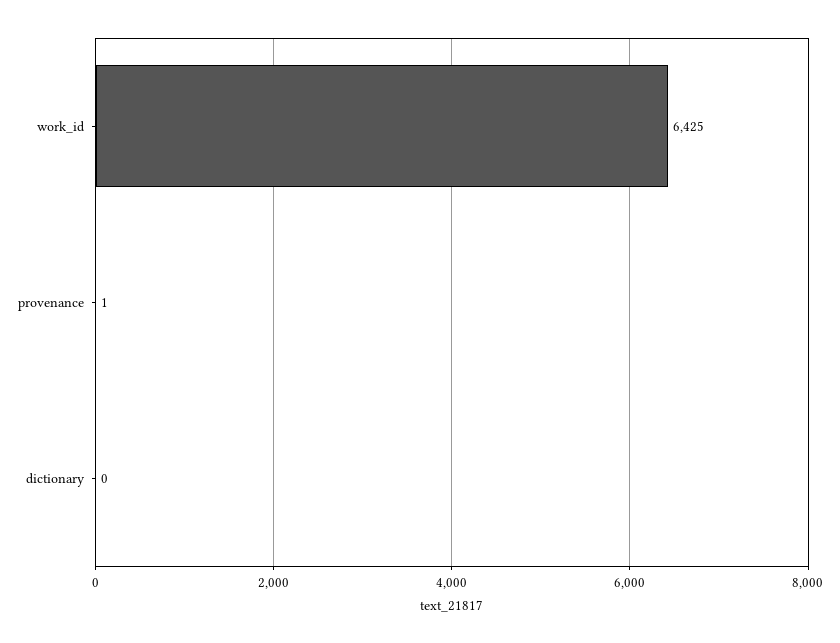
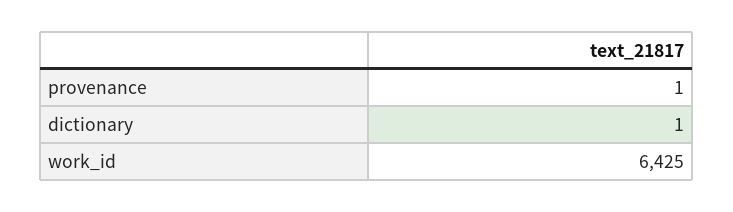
dictionary: 0 -> 1

